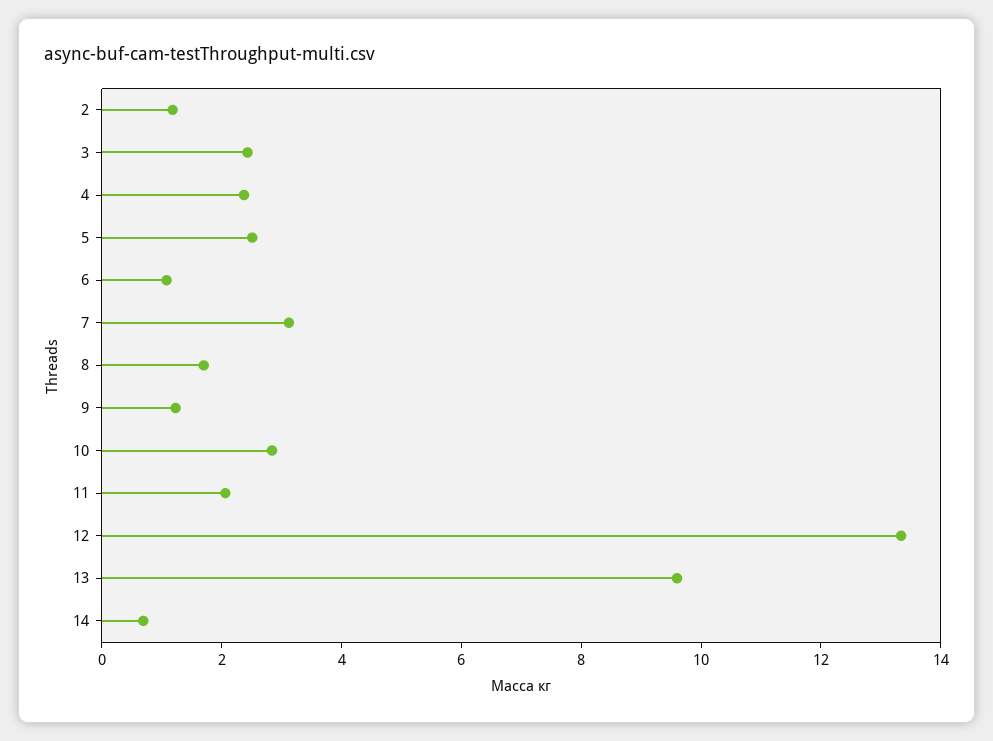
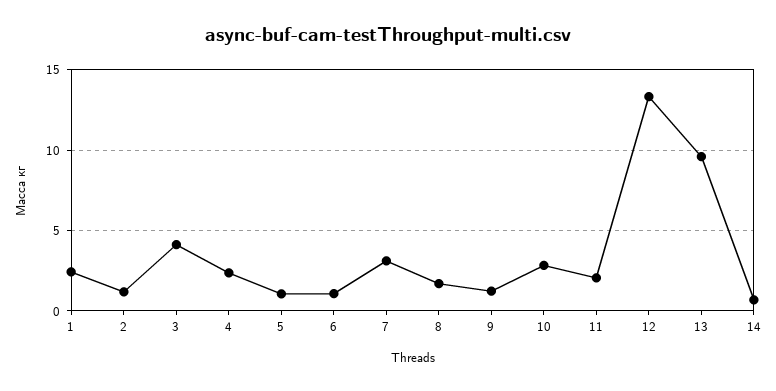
3: 2.5 -> 4
5: 2.5 -> 1
1: none -> 2.5

